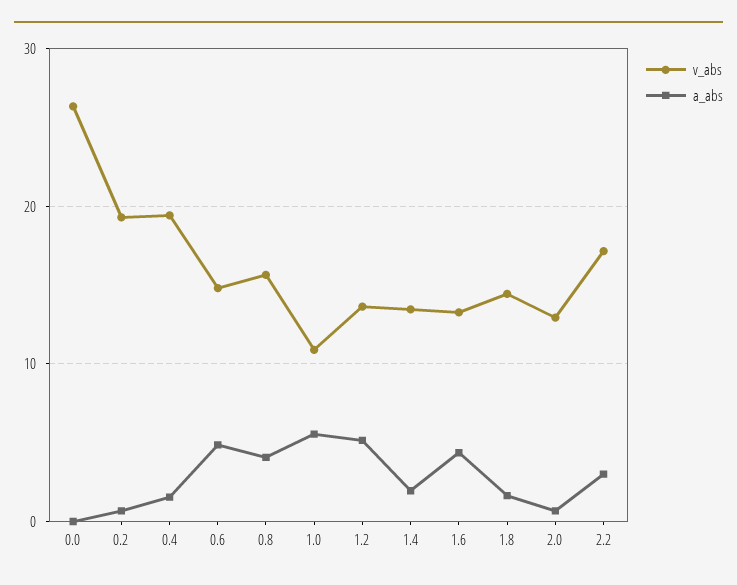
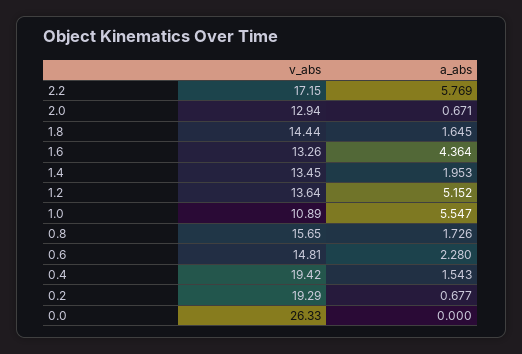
a_abs, 0.6: 5 -> 2.28
a_abs, 0.8: 4 -> 1.726
a_abs, 2.2: 3 -> 5.769

